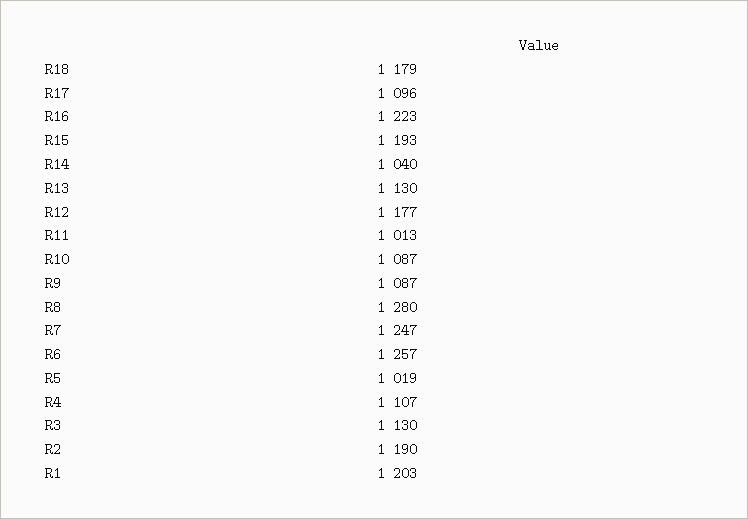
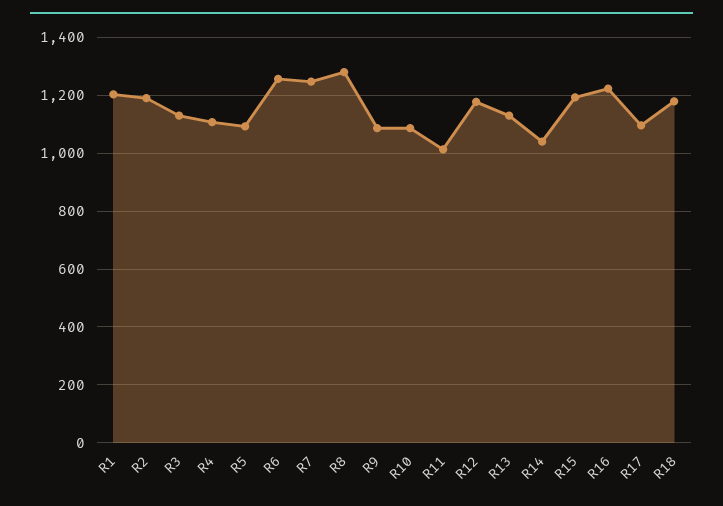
R5: 1019 -> 1100

